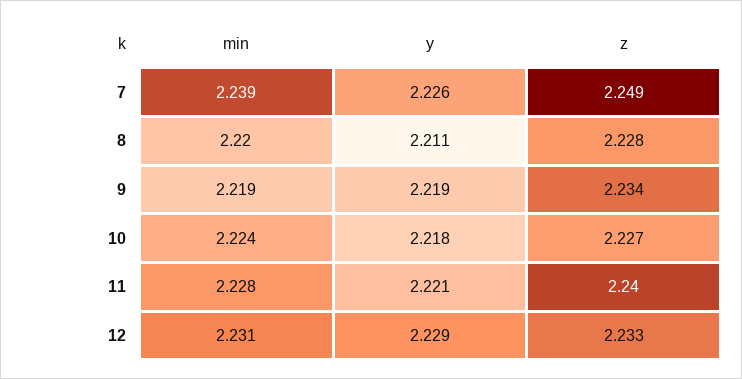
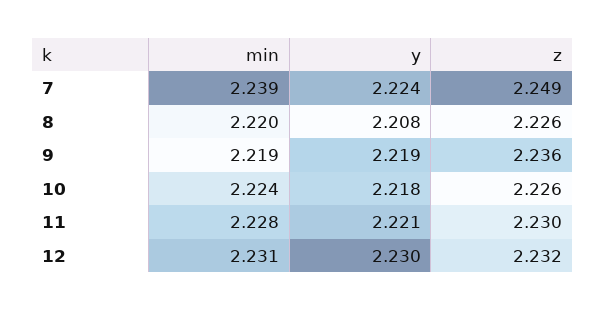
y, 7: 2.226 -> 2.224
y, 8: 2.211 -> 2.208
z, 8: 2.228 -> 2.226
z, 9: 2.234 -> 2.236
z, 10: 2.227 -> 2.226
z, 11: 2.24 -> 2.23
y, 12: 2.229 -> 2.23
z, 12: 2.233 -> 2.232

